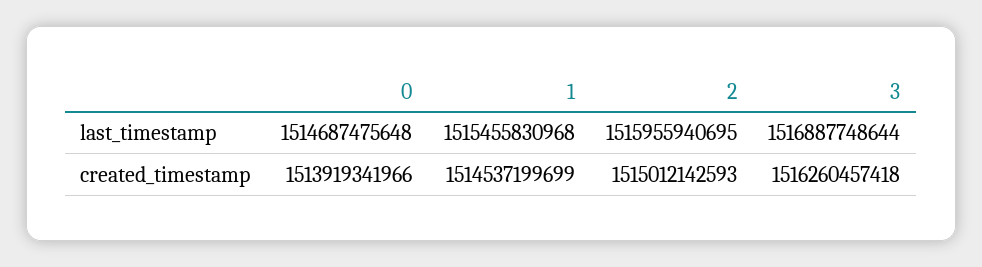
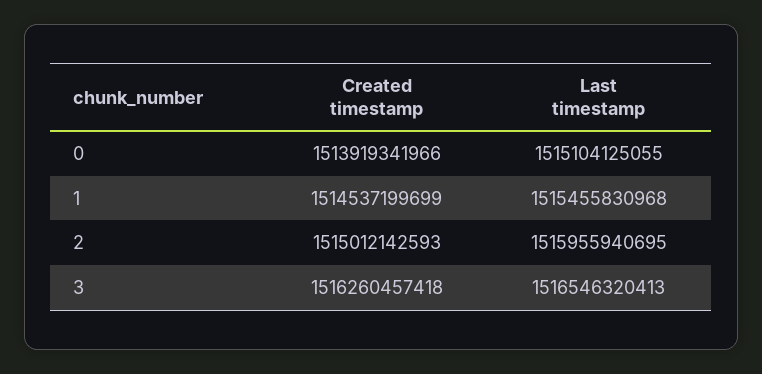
0, last_timestamp: 1514687475648 -> 1515104125055
3, last_timestamp: 1516887748644 -> 1516546320413

